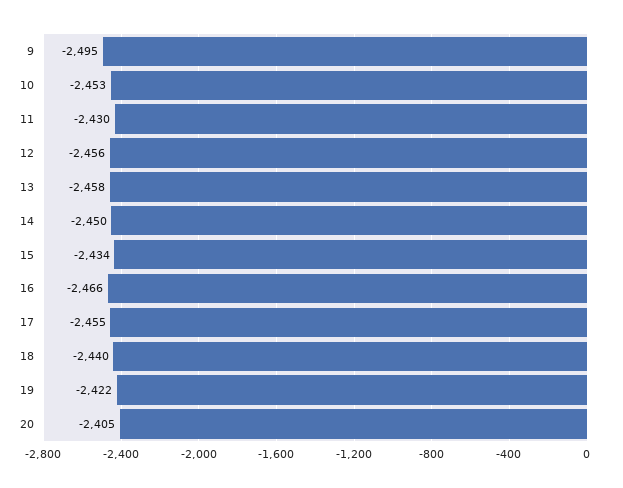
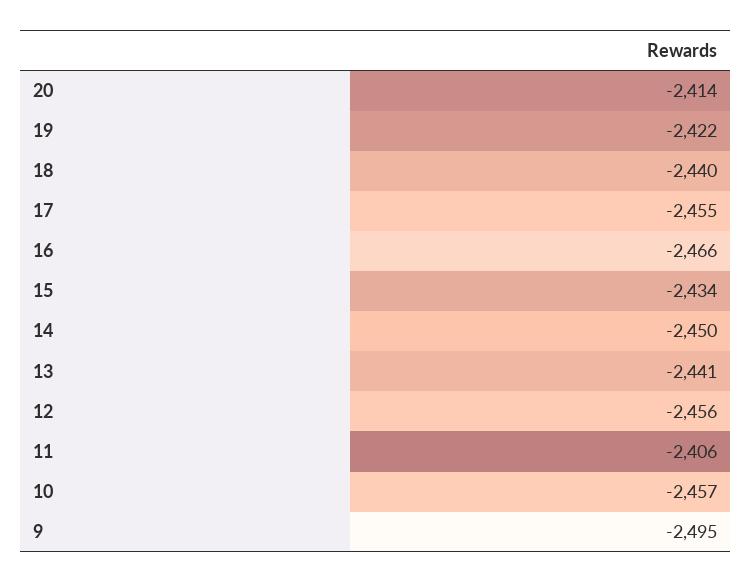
10: -2453 -> -2457
11: -2430 -> -2406
13: -2458 -> -2441
20: -2405 -> -2414

